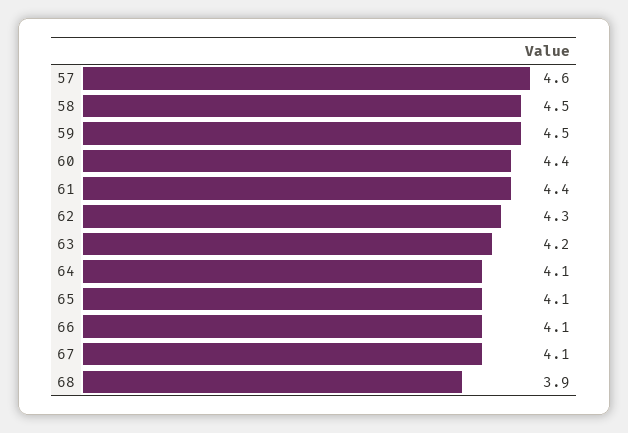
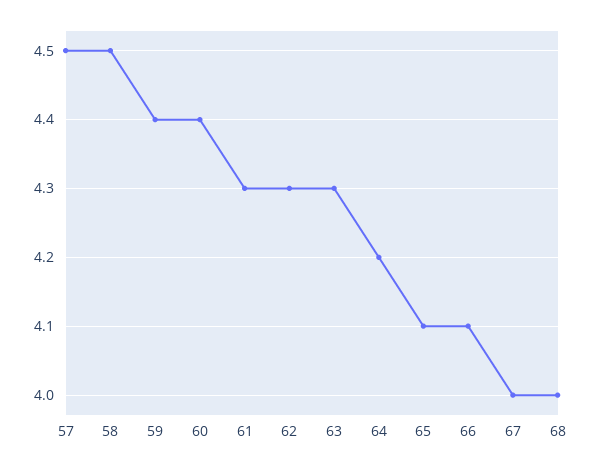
57: 4.6 -> 4.5
59: 4.5 -> 4.4
61: 4.4 -> 4.3
63: 4.2 -> 4.3
64: 4.1 -> 4.2
67: 4.1 -> 4
68: 3.9 -> 4

